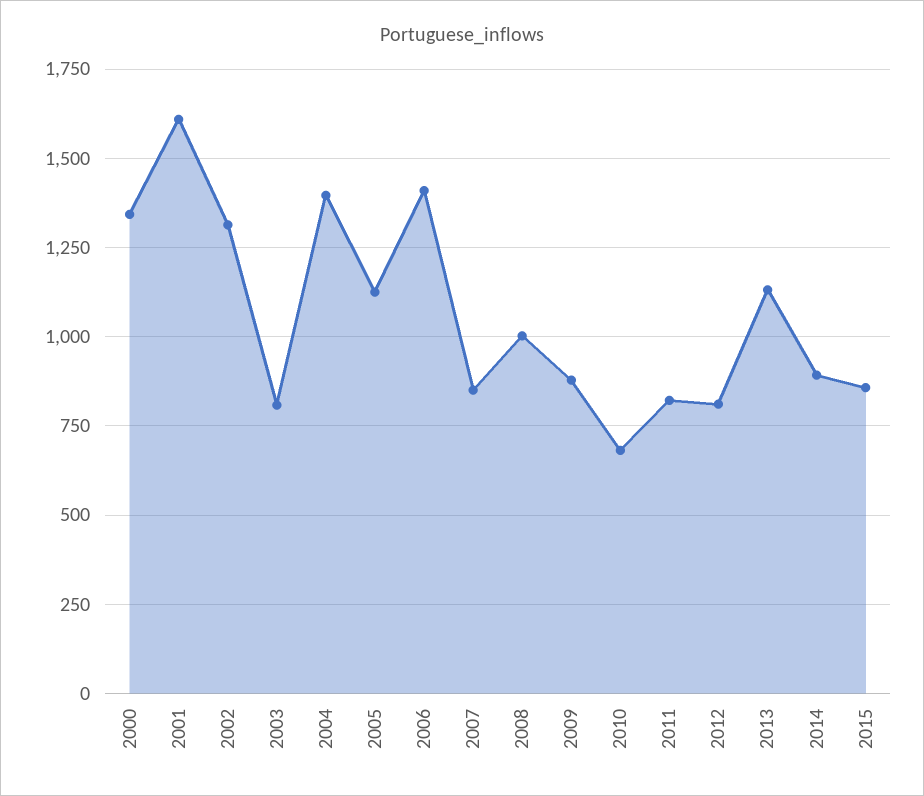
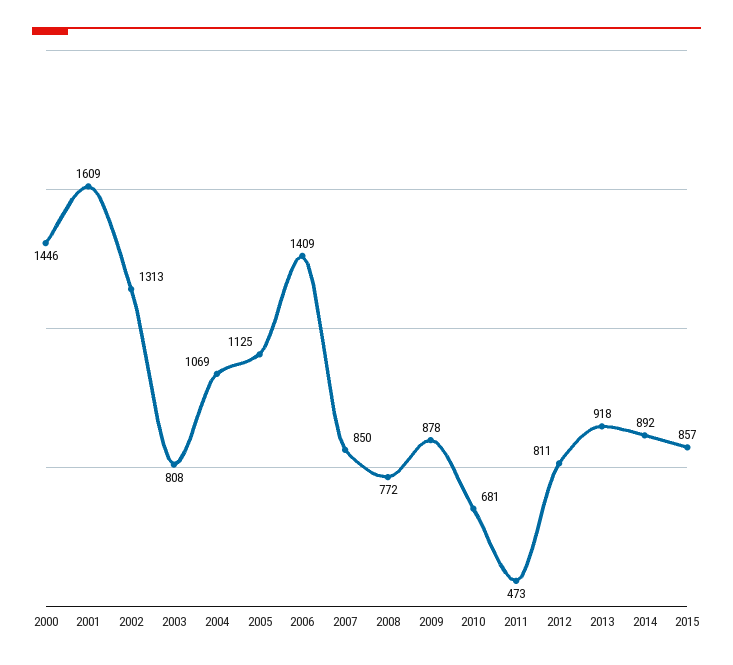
2000: 1350 -> 1446
2004: 1400 -> 1069
2008: 1000 -> 772
2011: 825 -> 473
2013: 1125 -> 918

